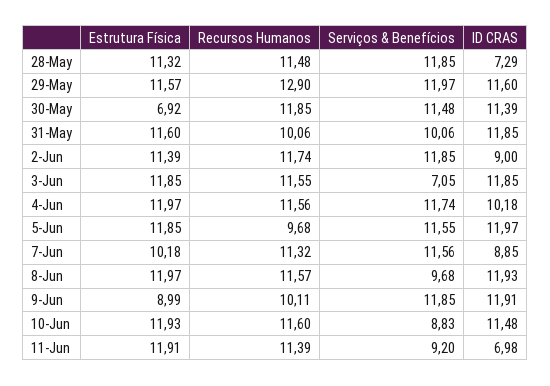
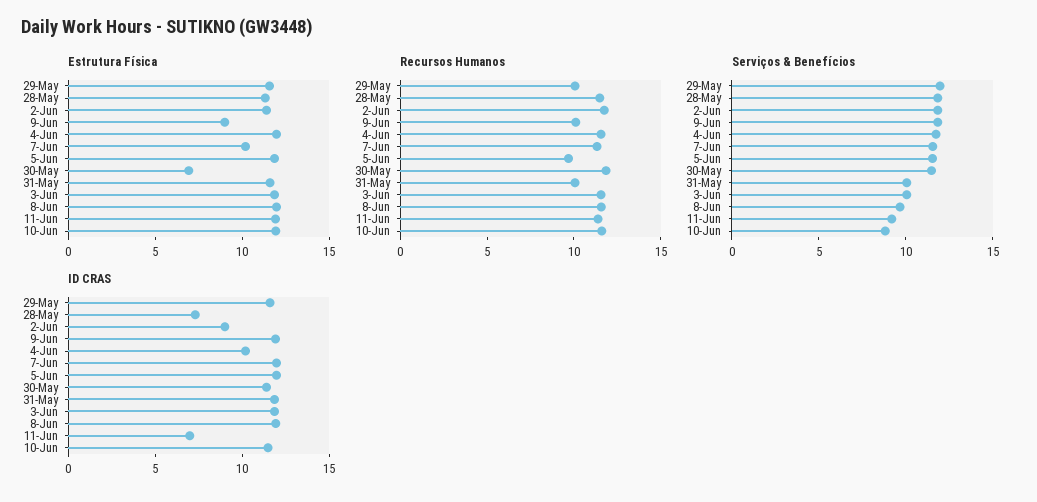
Recursos Humanos, 29-May: 12.9 -> 10
Serviços & Benefícios, 3-Jun: 7.05 -> 10
ID CRAS, 7-Jun: 8.85 -> 12

